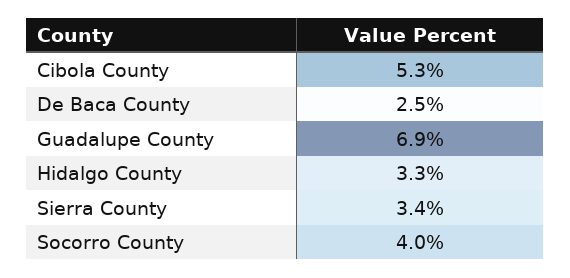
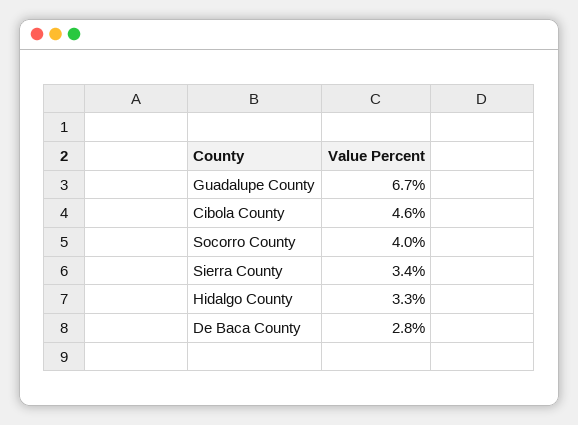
Cibola County: 5.3 -> 4.6
De Baca County: 2.5 -> 2.8
Guadalupe County: 6.9 -> 6.7

